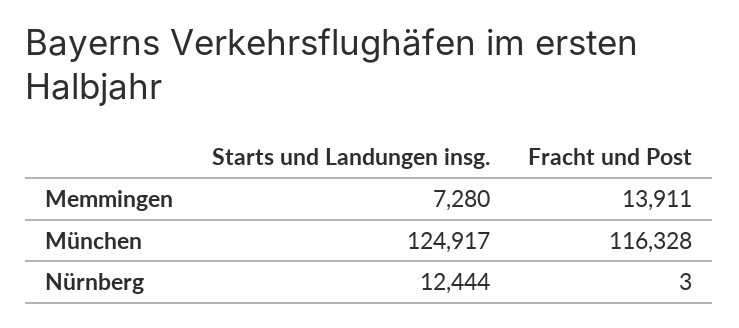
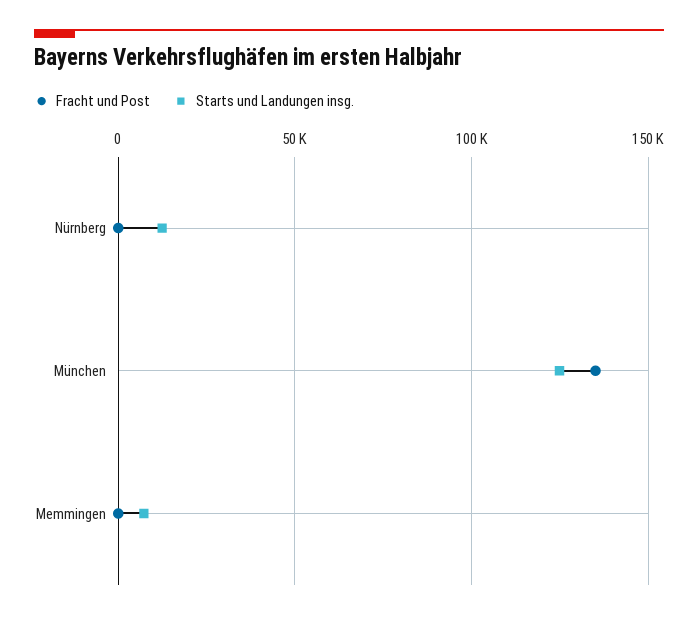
Fracht und Post, Memmingen: 13911 -> 0
Fracht und Post, München: 116328 -> 135000

